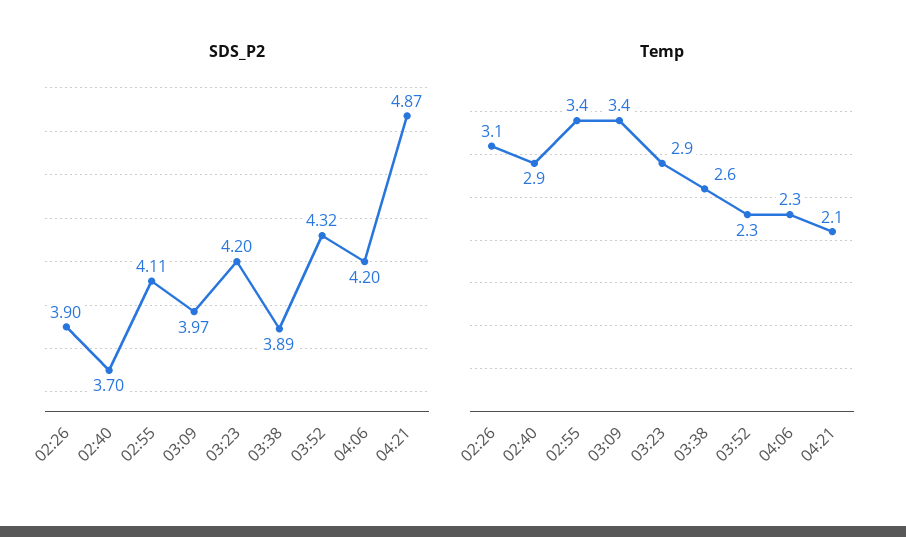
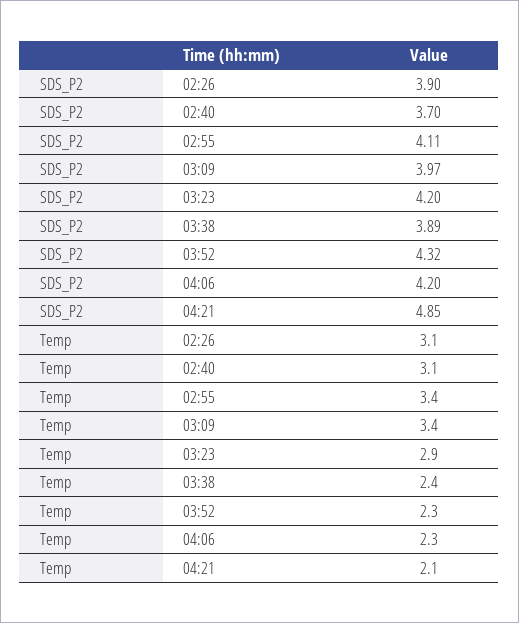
SDS_P2, 04:21: 4.87 -> 4.85
Temp, 02:40: 2.9 -> 3.1
Temp, 03:38: 2.6 -> 2.4

